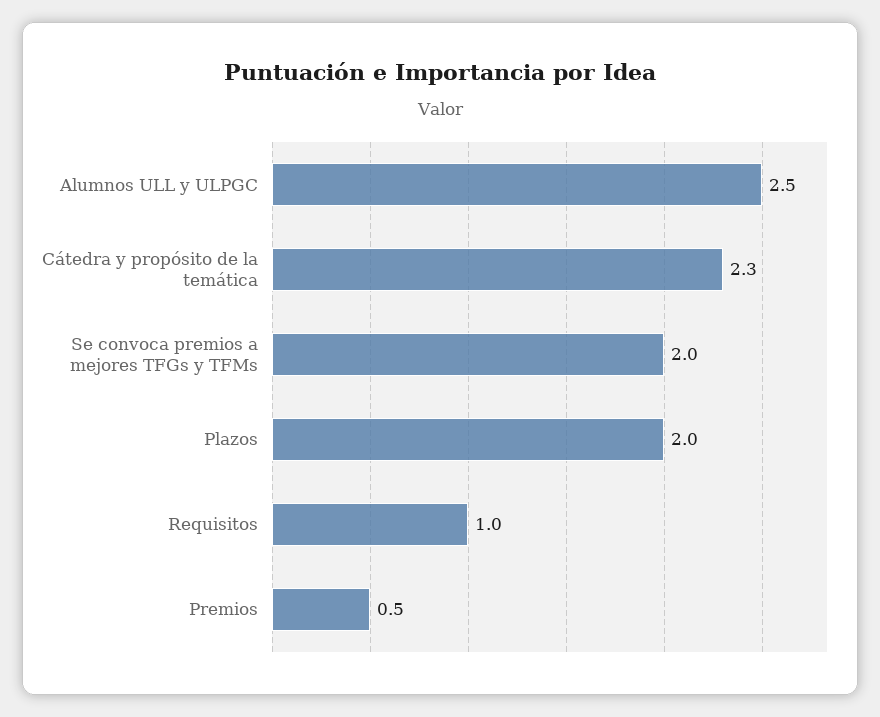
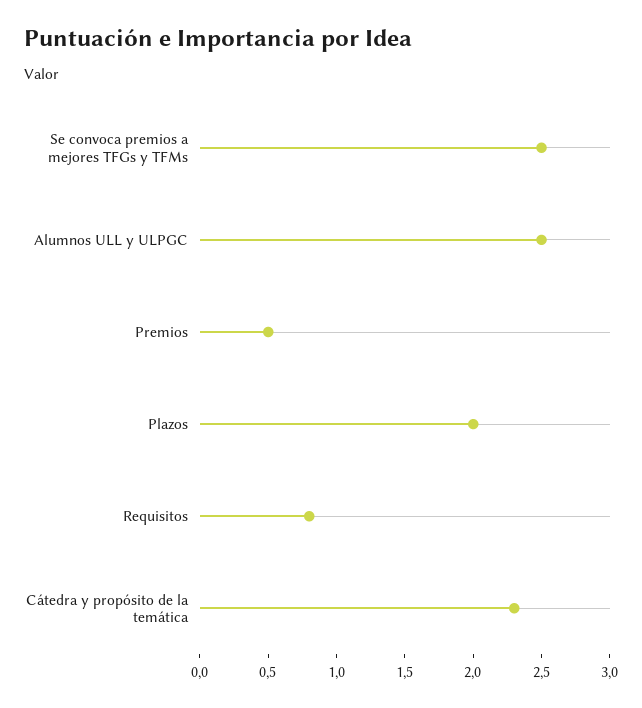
Se convoca premios a mejores TFGs y TFMs: 2 -> 2.5
Requisitos: 1 -> 0.8

